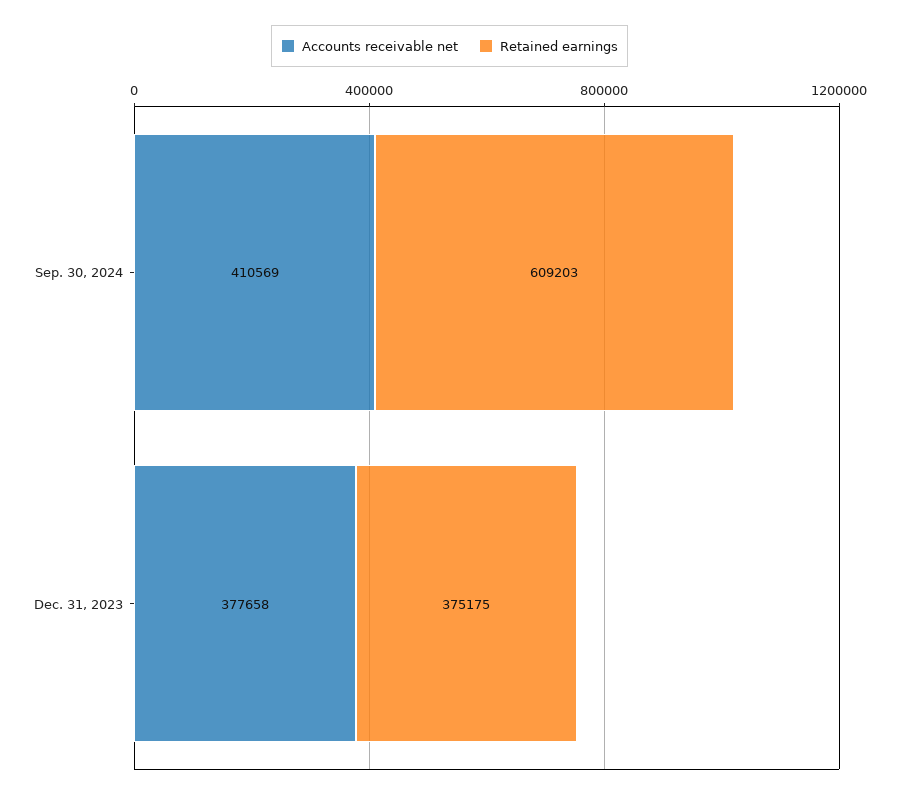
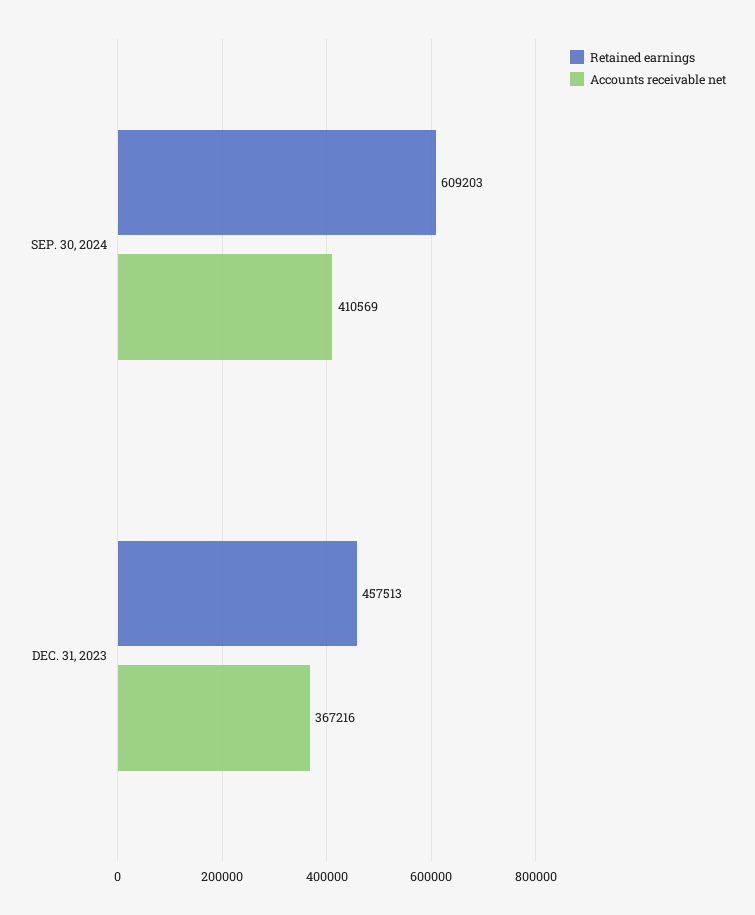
Accounts receivable net, Dec. 31, 2023: 377658 -> 367216
Retained earnings, Dec. 31, 2023: 375175 -> 457513

